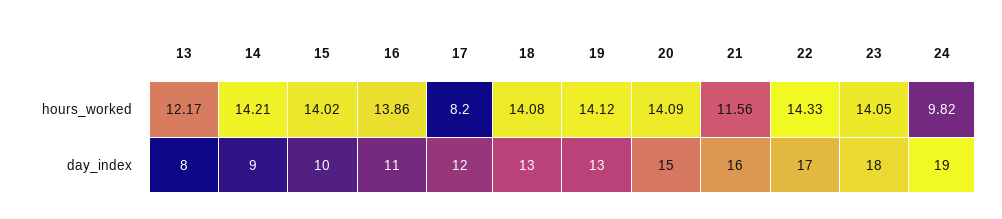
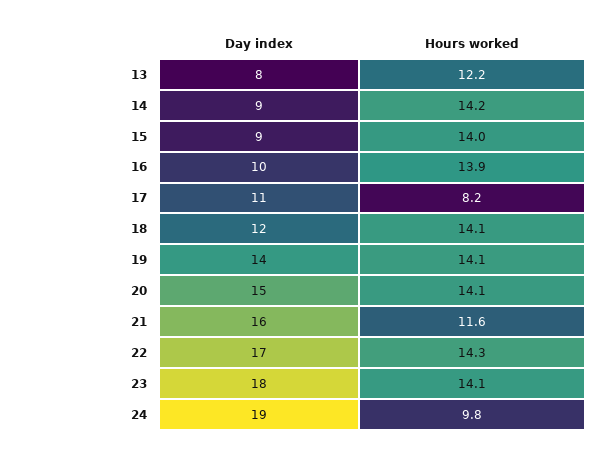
15, day_index: 10 -> 9
16, day_index: 11 -> 10
17, day_index: 12 -> 11
18, day_index: 13 -> 12
19, day_index: 13 -> 14

